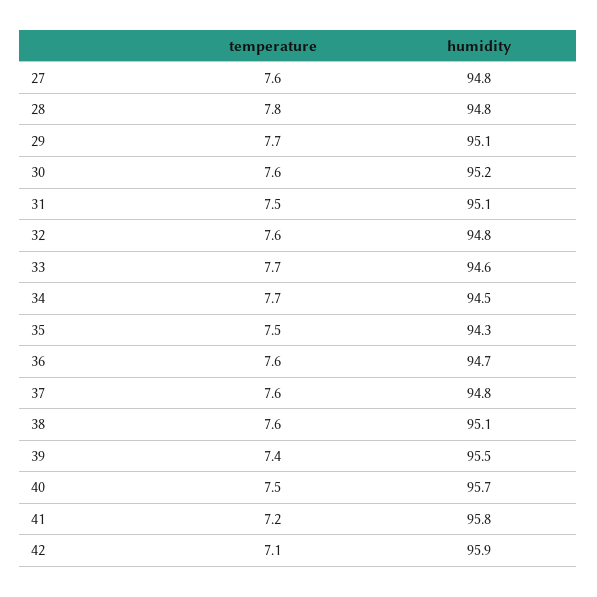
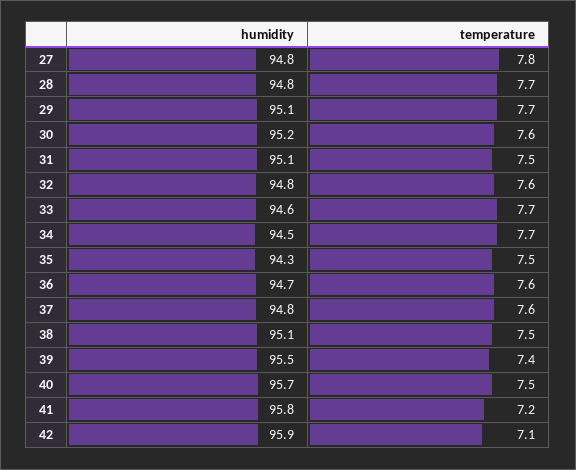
temperature, 27: 7.6 -> 7.8
temperature, 28: 7.8 -> 7.7
temperature, 38: 7.6 -> 7.5

